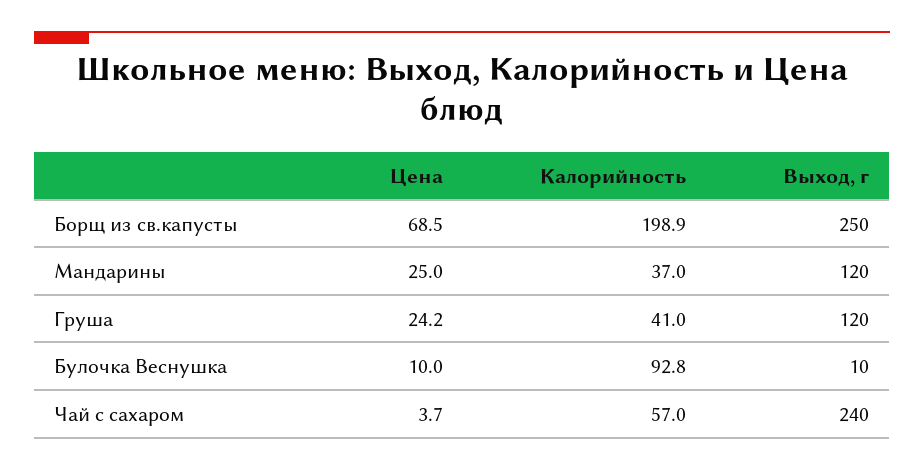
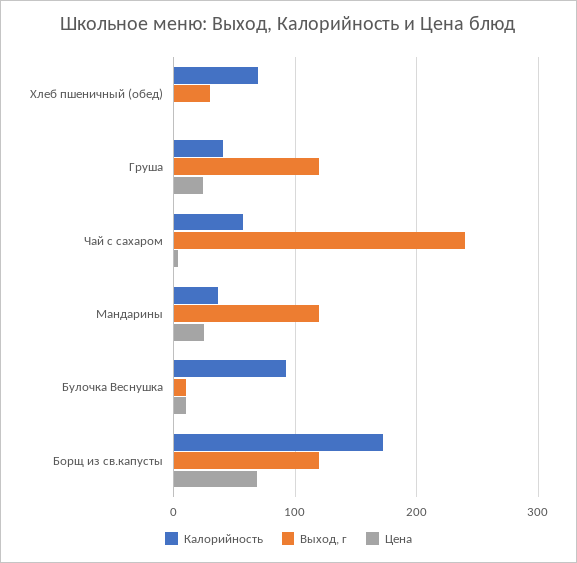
Калорийность, Борщ из св.капусты: 198.9 -> 170
Выход, г, Борщ из св.капусты: 250 -> 120
Калорийность, Хлеб пшеничный (обед): none -> 70
Выход, г, Хлеб пшеничный (обед): none -> 30
Цена, Хлеб пшеничный (обед): none -> 0

